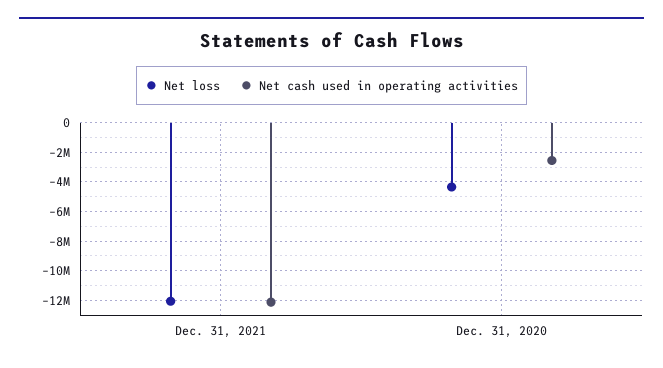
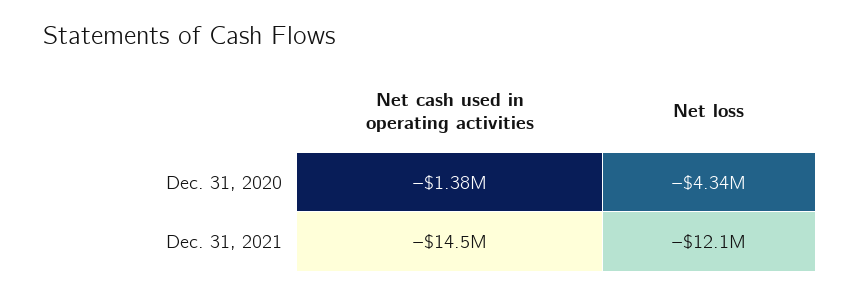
Net cash used in operating activities, Dec. 31, 2021: -12000000 -> -14500000
Net cash used in operating activities, Dec. 31, 2020: -2500000 -> -1380000

